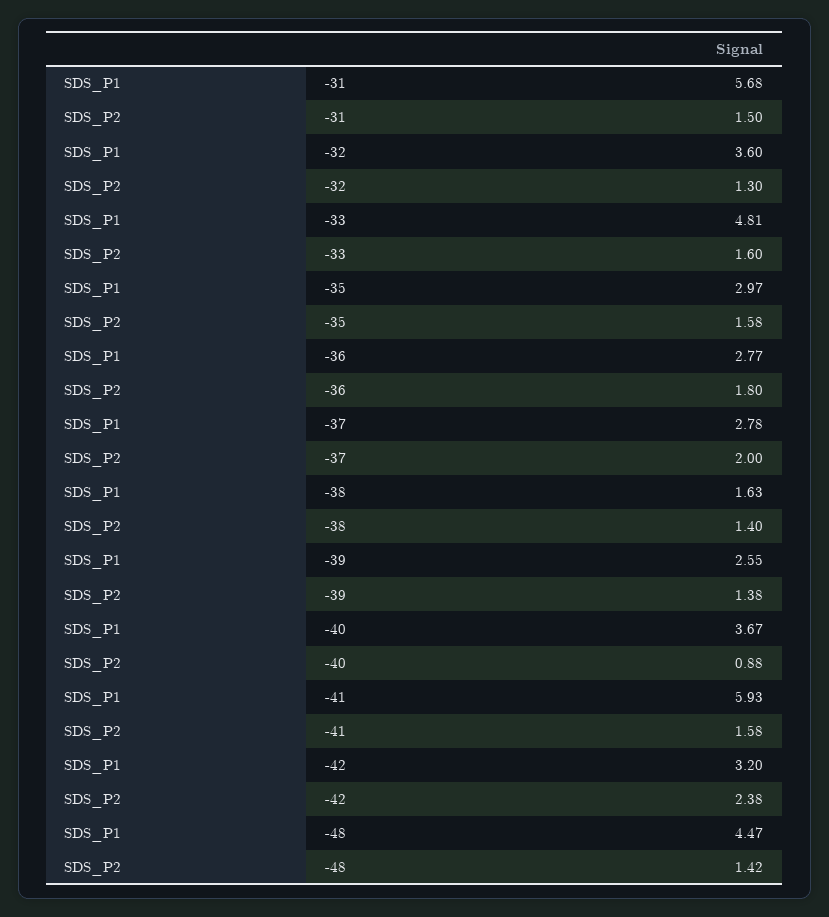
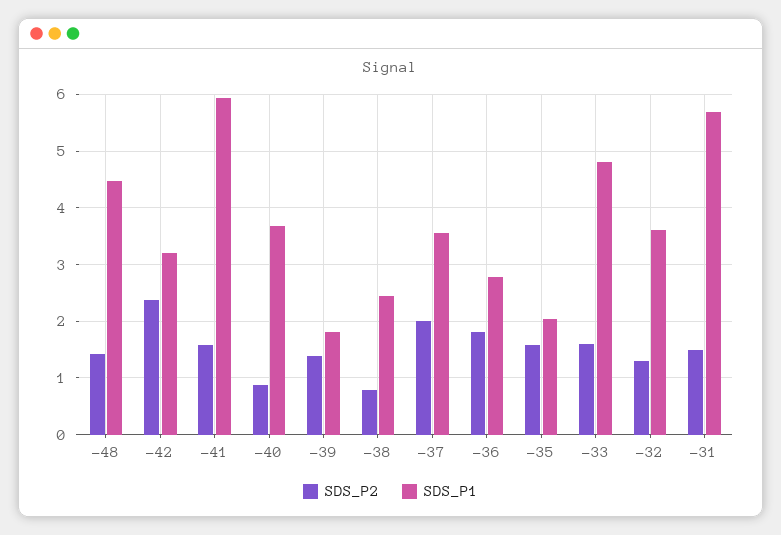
SDS_P1, -35: 2.97 -> 2
SDS_P1, -37: 2.78 -> 3.6
SDS_P1, -38: 1.63 -> 2.4
SDS_P2, -38: 1.4 -> 0.8
SDS_P1, -39: 2.55 -> 1.8

